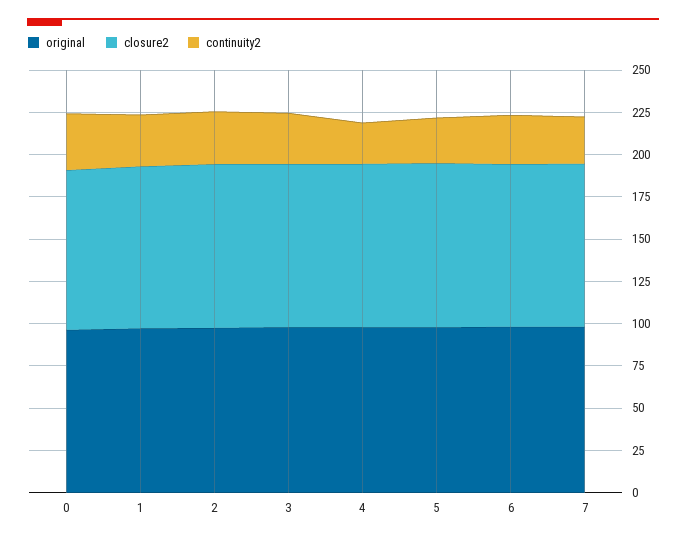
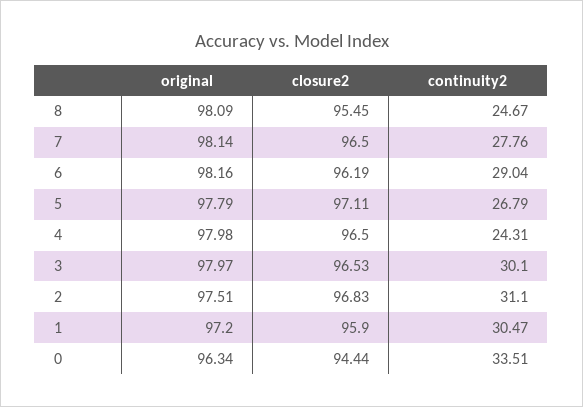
original, 8: none -> 98.09
closure2, 8: none -> 95.45
continuity2, 8: none -> 24.67

